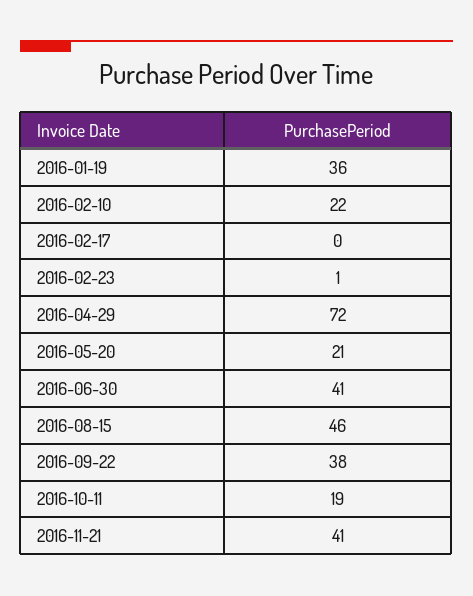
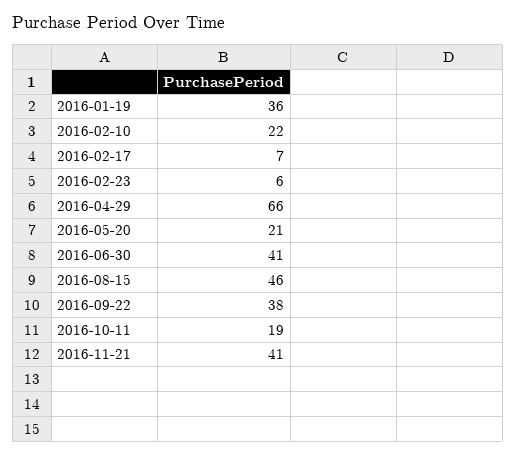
2016-02-17: 0 -> 7
2016-02-23: 1 -> 6
2016-04-29: 72 -> 66

